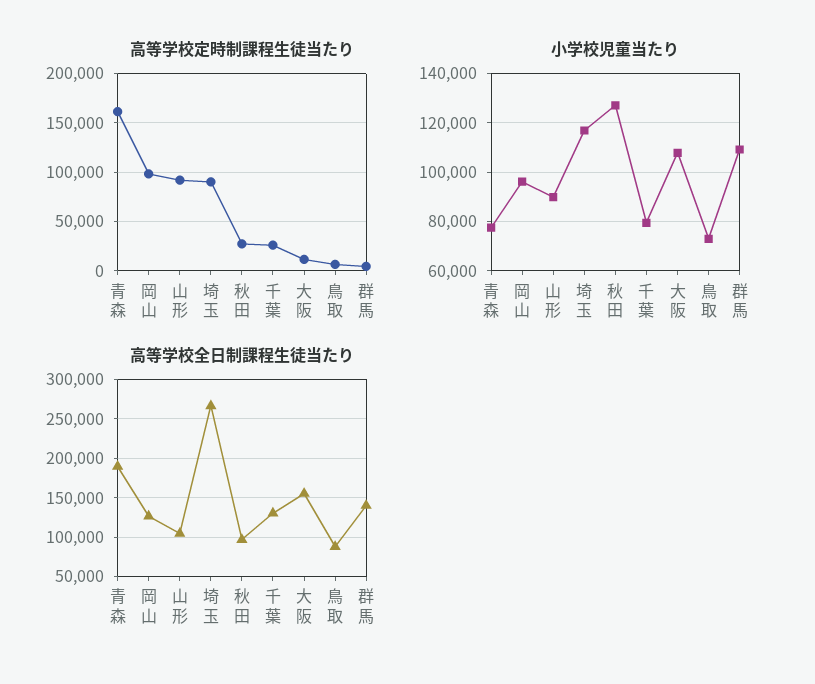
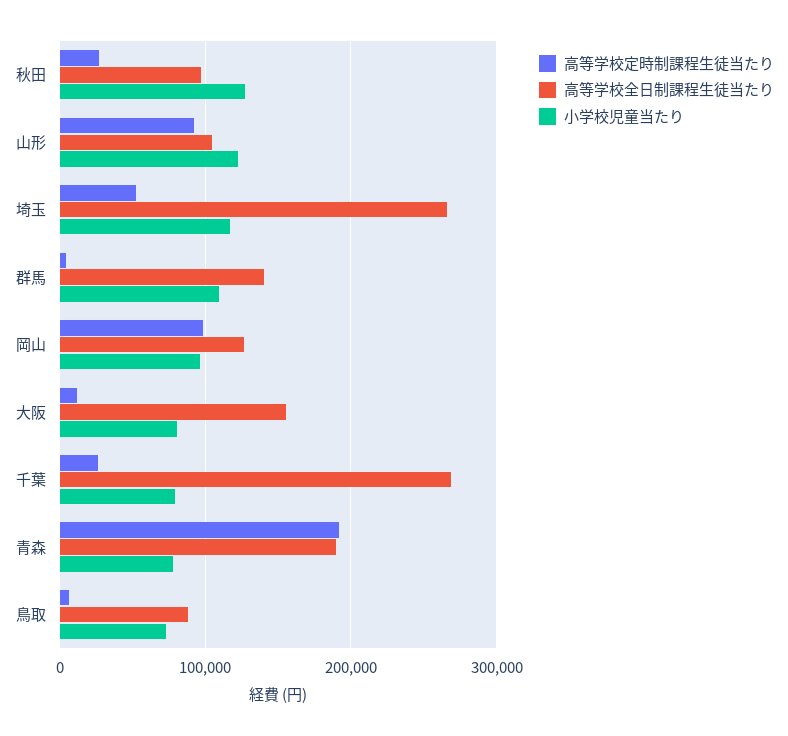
高等学校定時制課程生徒当たり, 青森: 160000 -> 190000
高等学校定時制課程生徒当たり, 埼玉: 90000 -> 50000
小学校児童当たり, 山形: 90000 -> 120000
小学校児童当たり, 大阪: 107500 -> 80000
高等学校全日制課程生徒当たり, 千葉: 130000 -> 270000

